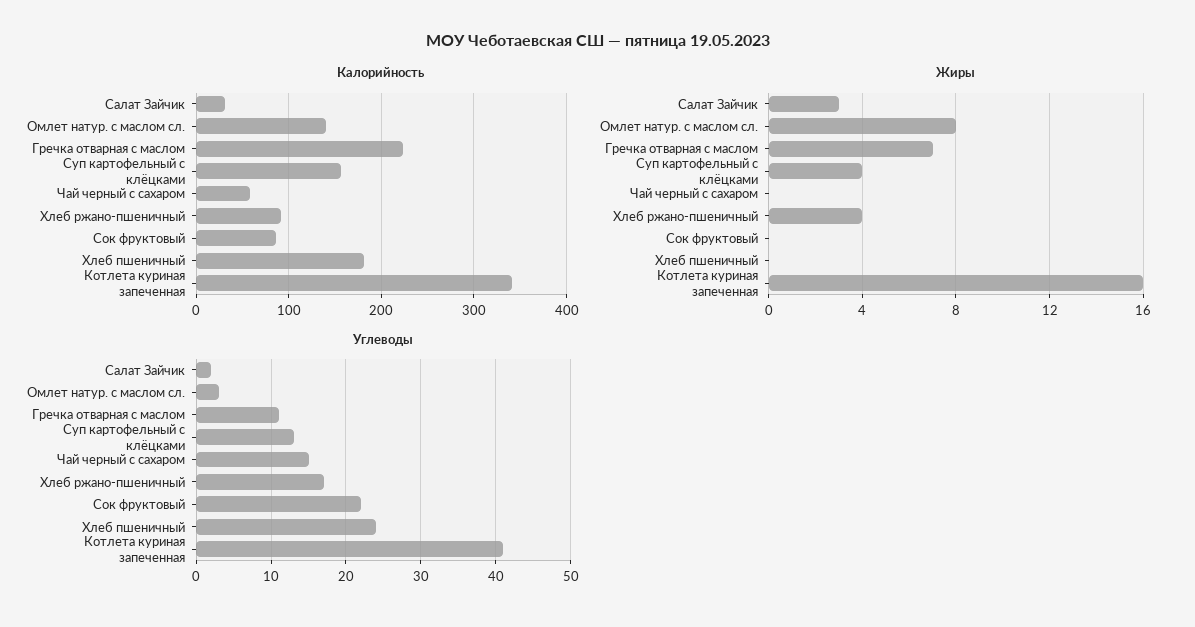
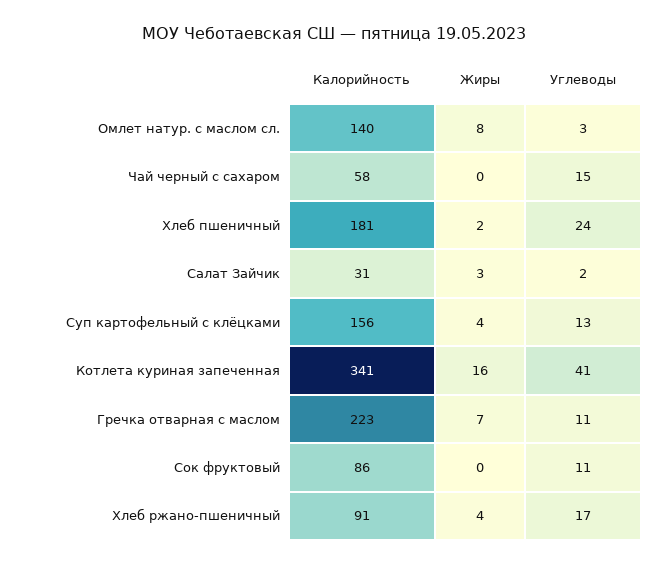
Жиры, Хлеб пшеничный: 0 -> 2
Углеводы, Сок фруктовый: 22 -> 11

